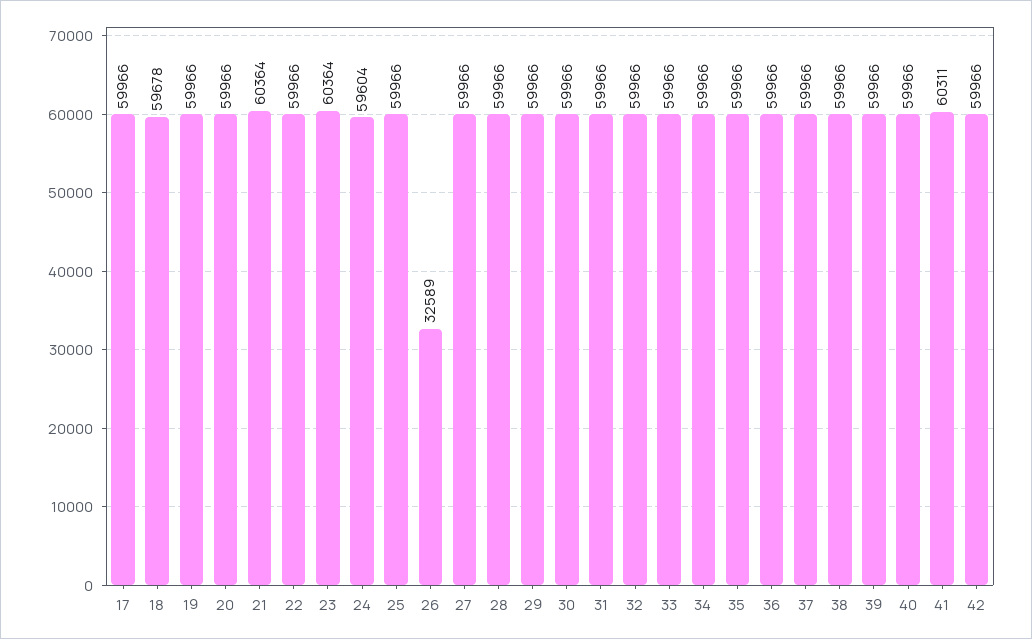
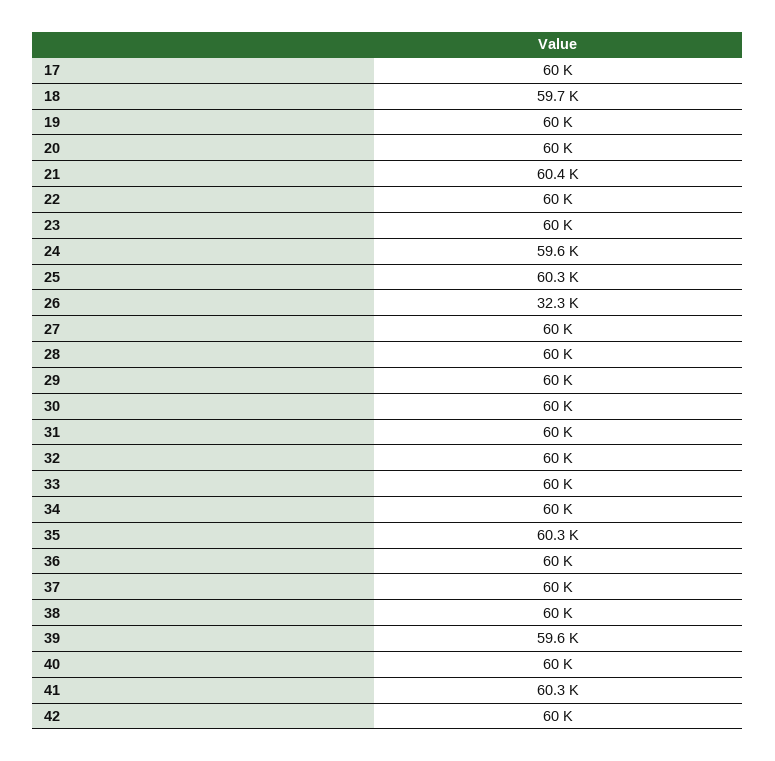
23: 60364 -> 60000
25: 59966 -> 60300
26: 32589 -> 32300
35: 59966 -> 60300
39: 59966 -> 59600

